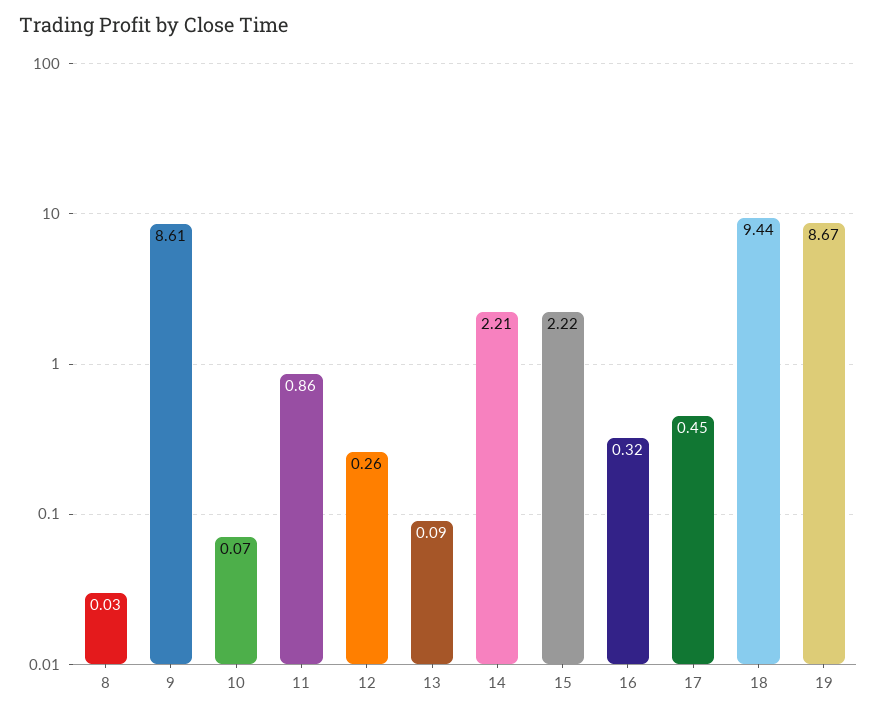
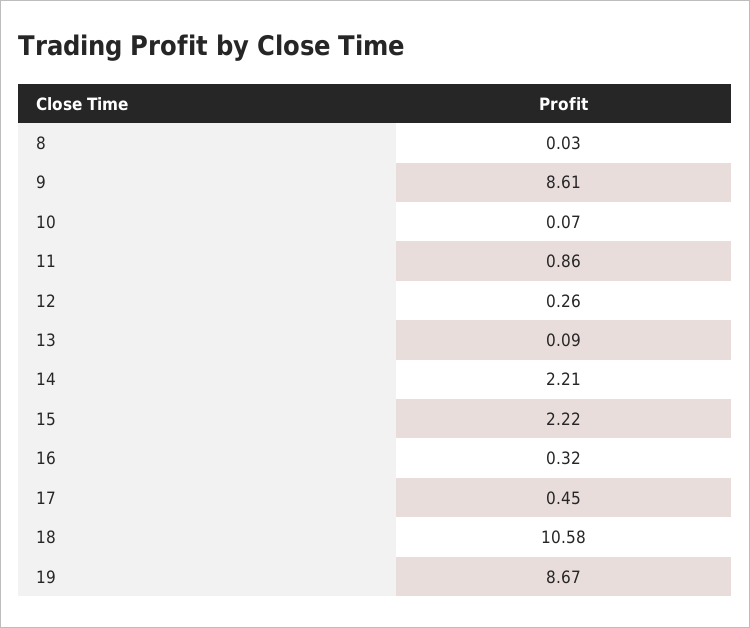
18: 9.44 -> 10.58

